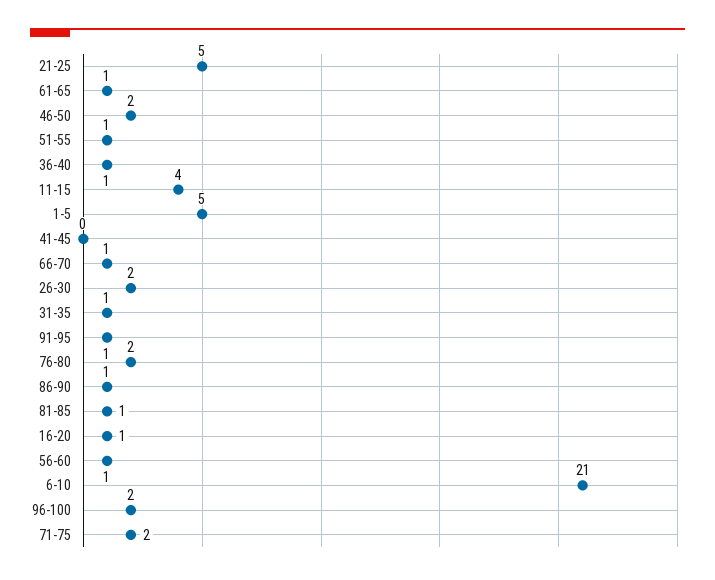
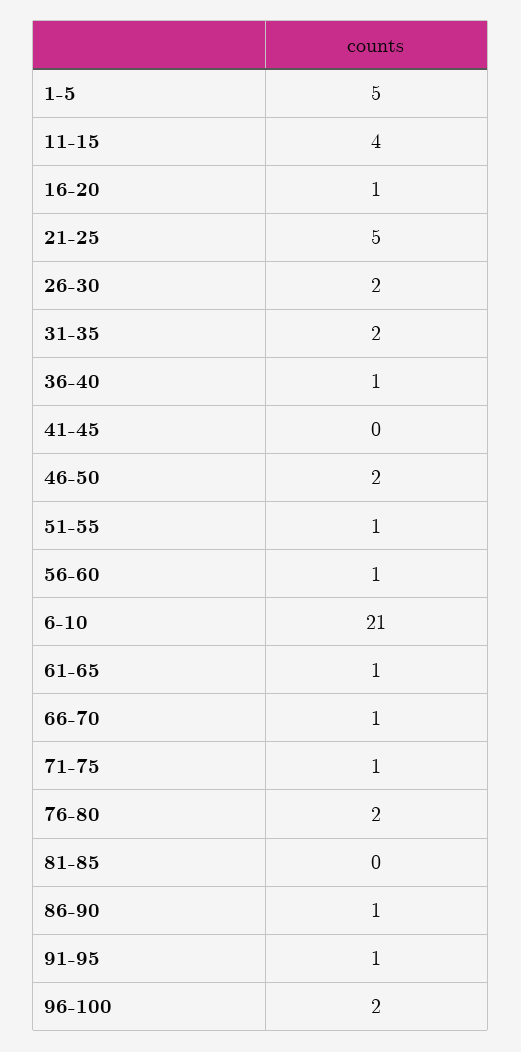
31-35: 1 -> 2
81-85: 1 -> 0
71-75: 2 -> 1

